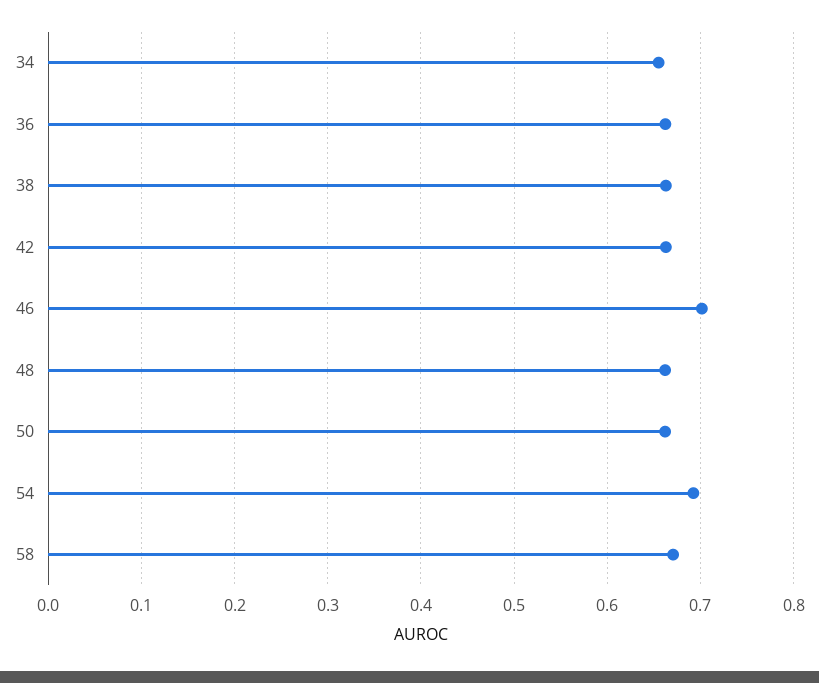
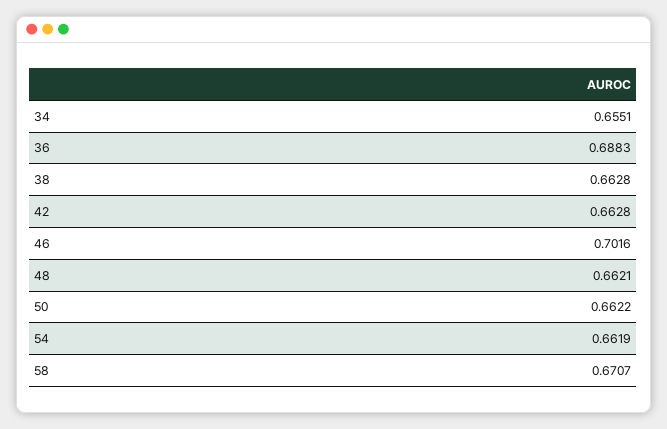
36: 0.66 -> 0.6883
54: 0.69 -> 0.6619

